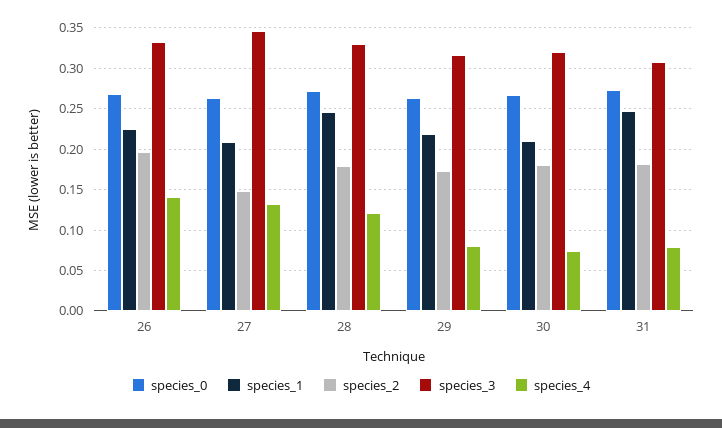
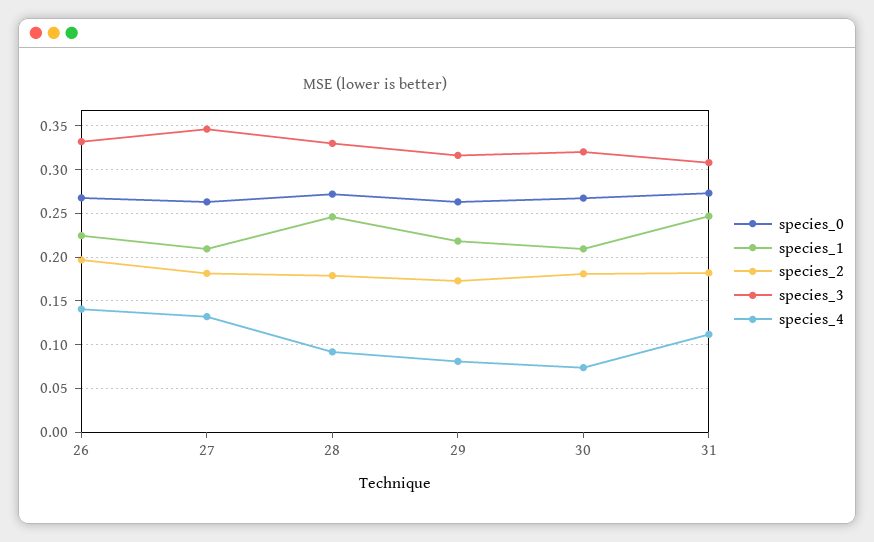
species_2, 27: 0.15 -> 0.18
species_4, 28: 0.12 -> 0.09
species_4, 31: 0.08 -> 0.11

